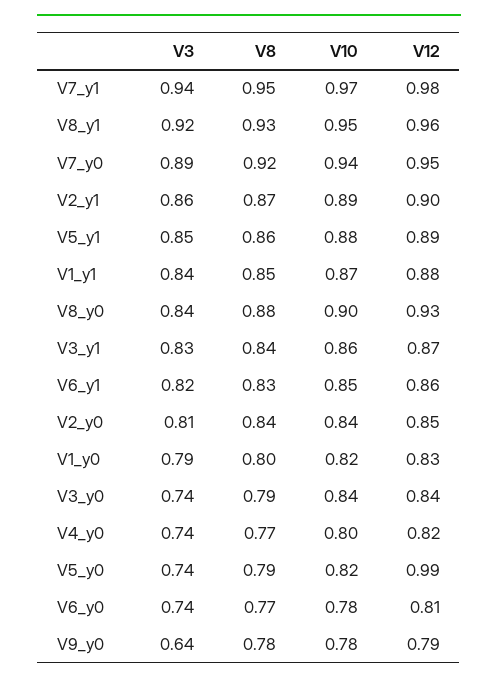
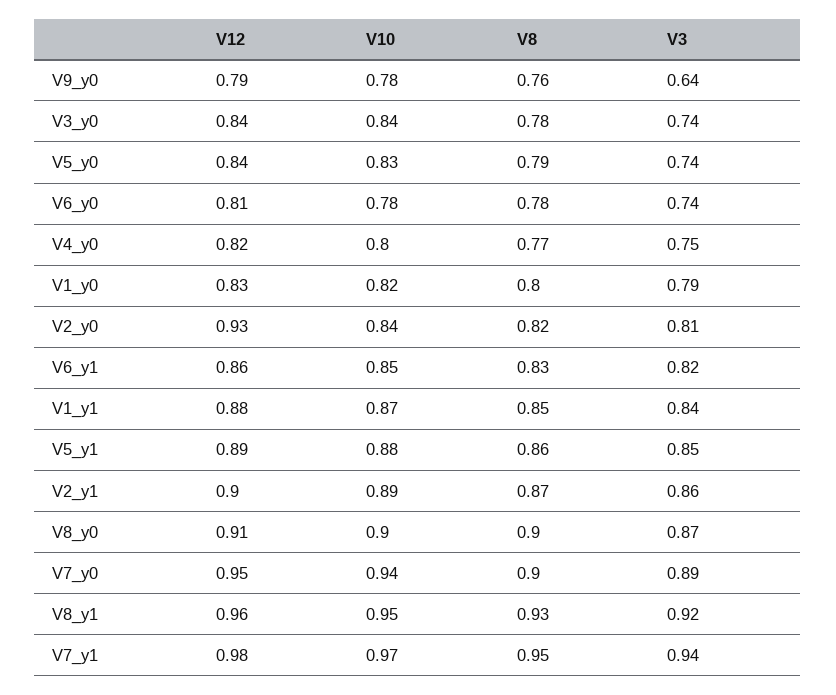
V8, V7_y0: 0.92 -> 0.9
V3, V8_y0: 0.84 -> 0.87
V8, V8_y0: 0.88 -> 0.9
V12, V8_y0: 0.93 -> 0.91
V3, V3_y1: 0.83 -> none
V8, V3_y1: 0.84 -> none
V10, V3_y1: 0.86 -> none
V12, V3_y1: 0.87 -> none
V8, V2_y0: 0.84 -> 0.82
V12, V2_y0: 0.85 -> 0.93
V8, V3_y0: 0.79 -> 0.78
V3, V4_y0: 0.74 -> 0.75
V10, V5_y0: 0.82 -> 0.83
V12, V5_y0: 0.99 -> 0.84
V8, V6_y0: 0.77 -> 0.78
V8, V9_y0: 0.78 -> 0.76

